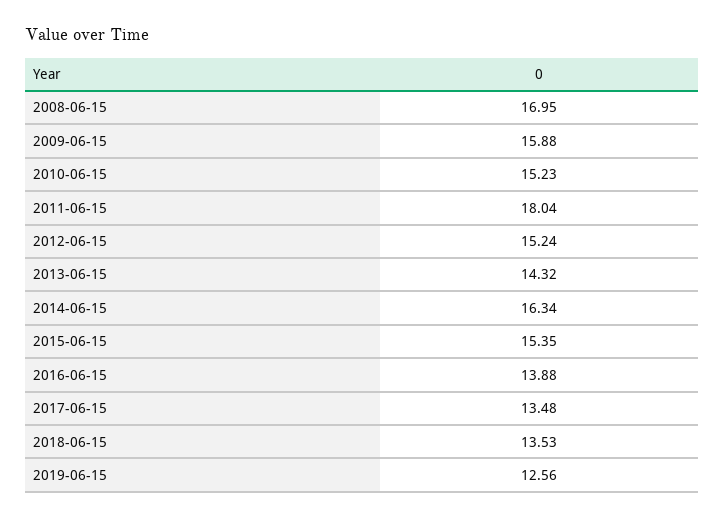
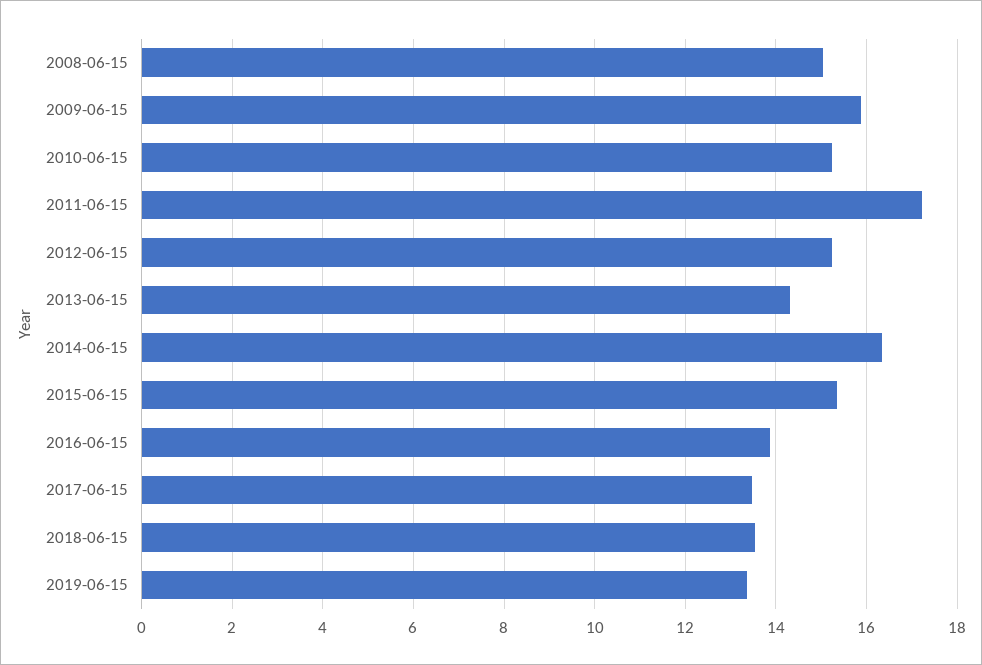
2008-06-15: 16.95 -> 15
2011-06-15: 18.04 -> 17.2
2019-06-15: 12.56 -> 13.4

